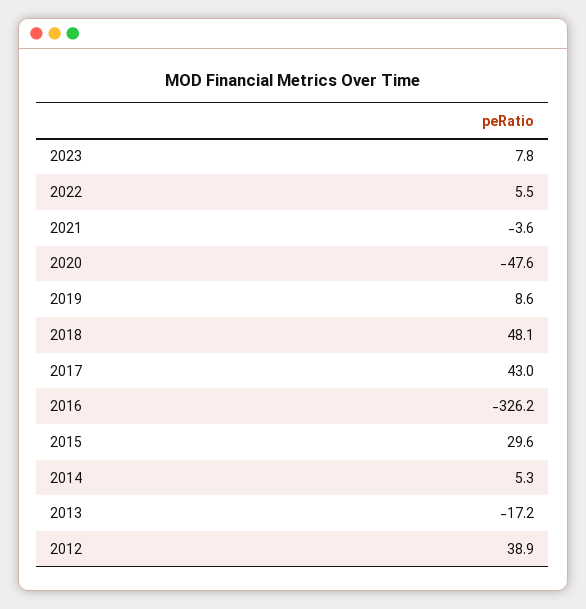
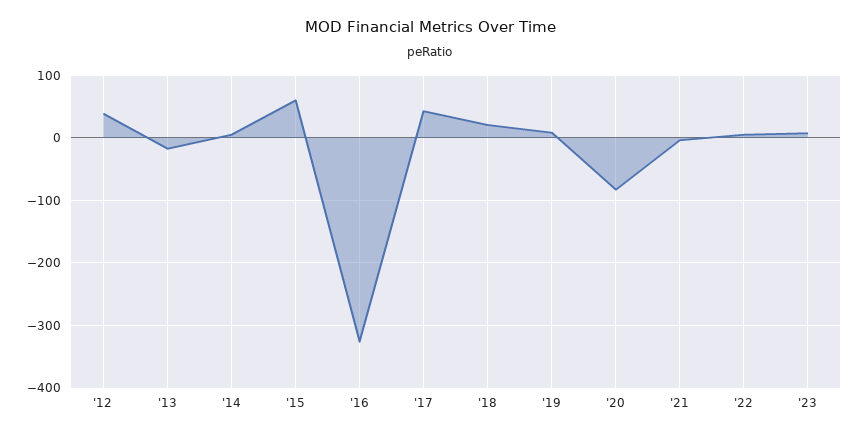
2020: -47.6 -> -80
2018: 48.1 -> 20
2015: 29.6 -> 60

